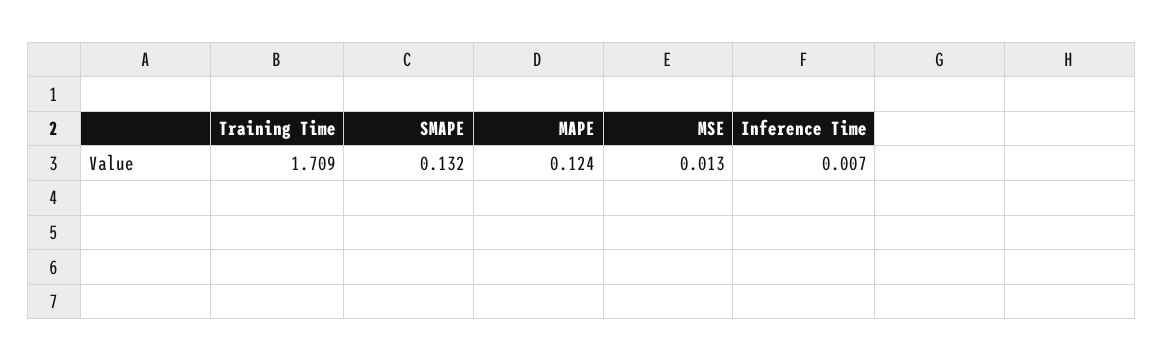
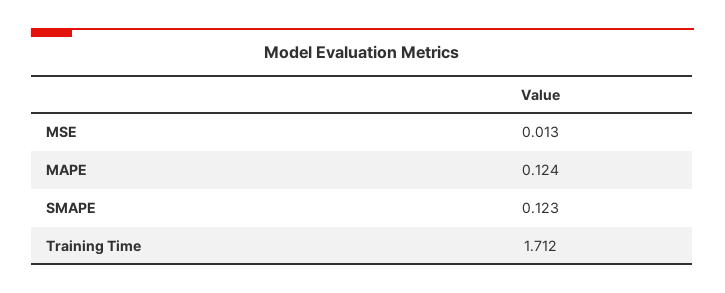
Training Time: 1.709 -> 1.712
SMAPE: 0.132 -> 0.123
Inference Time: 0.007 -> none

